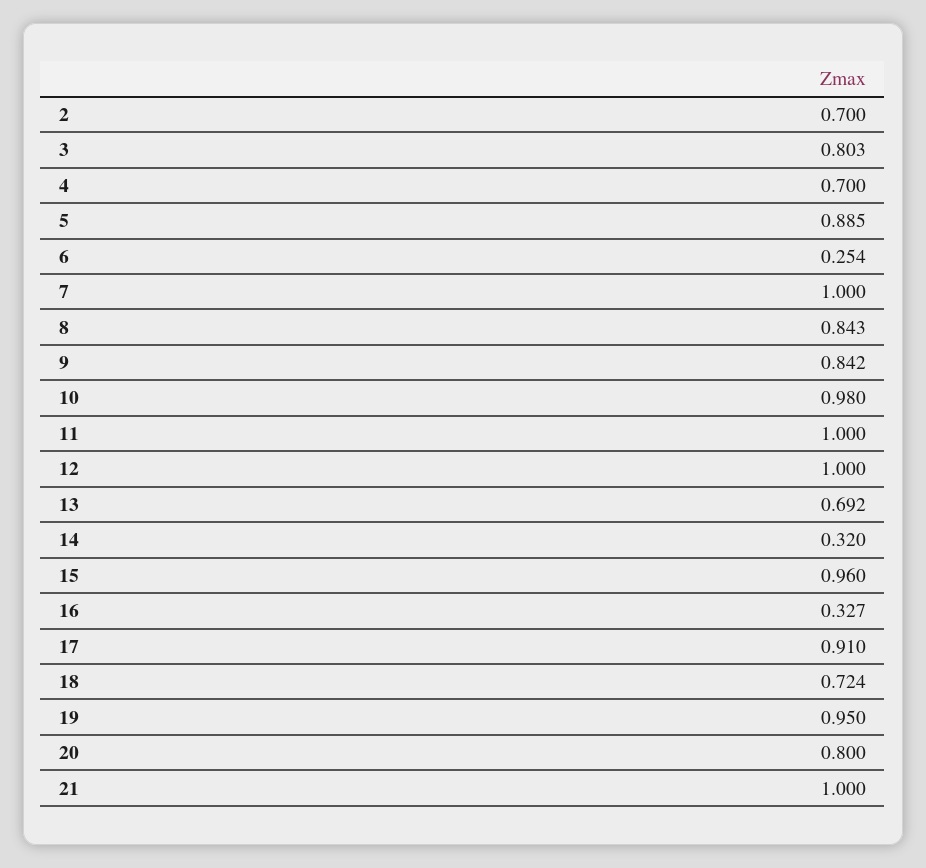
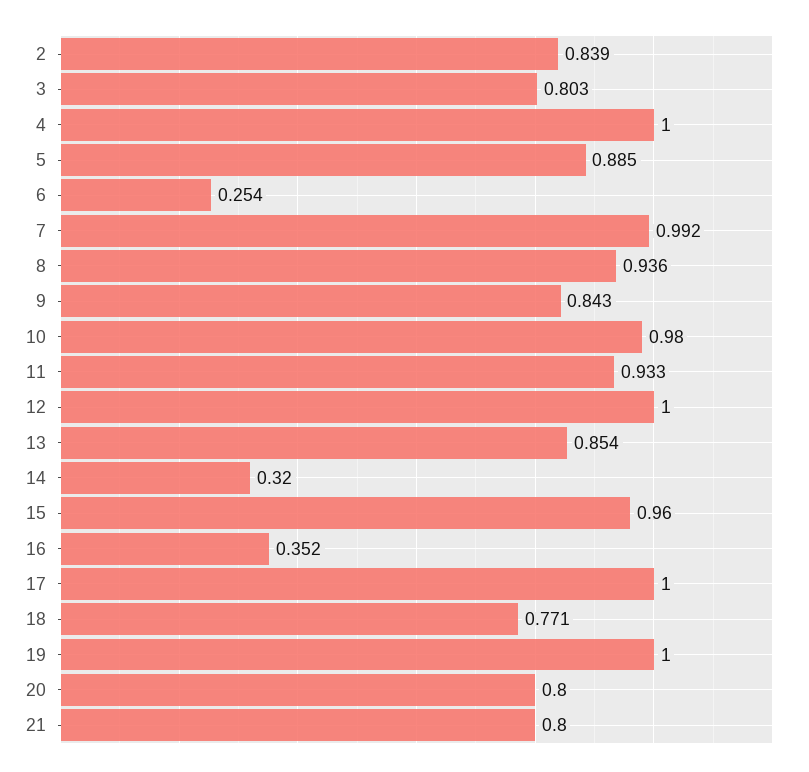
2: 0.7 -> 0.839
4: 0.7 -> 1
7: 1 -> 0.992
8: 0.843 -> 0.936
9: 0.842 -> 0.843
11: 1 -> 0.933
13: 0.692 -> 0.854
16: 0.327 -> 0.352
17: 0.91 -> 1
18: 0.724 -> 0.771
19: 0.95 -> 1
21: 1 -> 0.8

